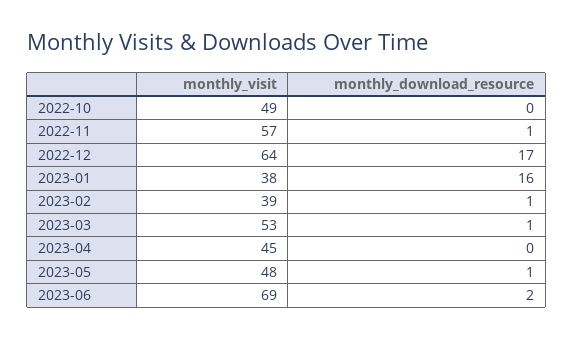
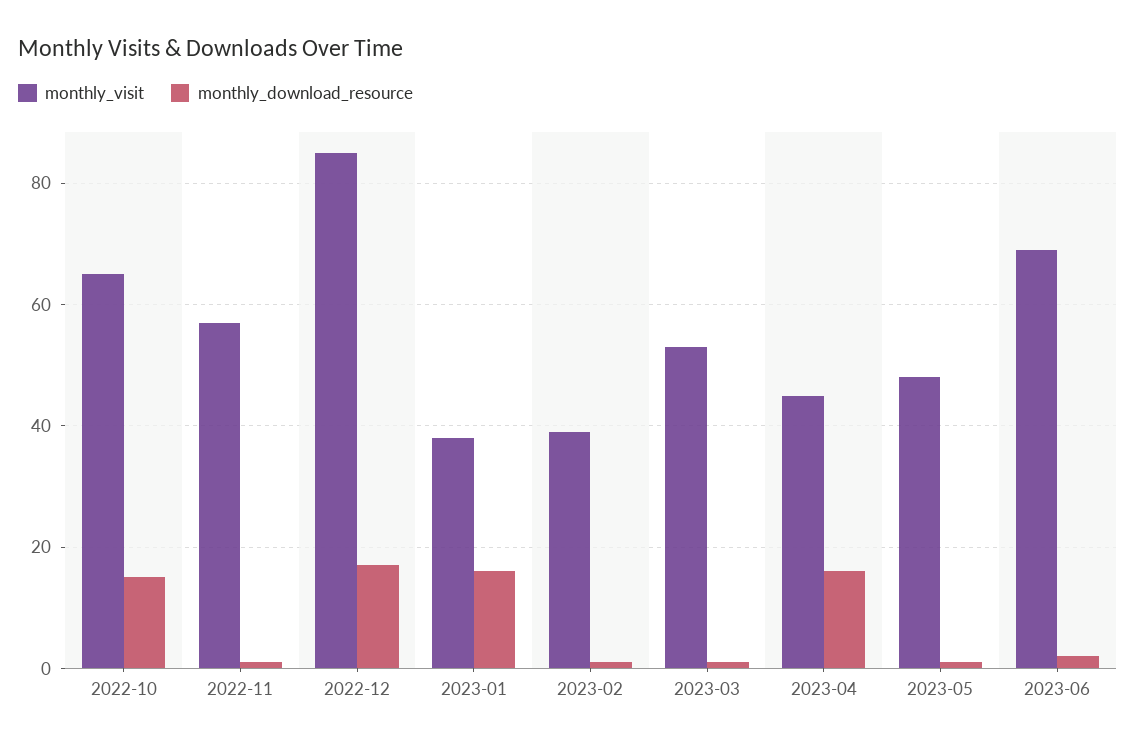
monthly_visit, 2022-10: 49 -> 65
monthly_download_resource, 2022-10: 0 -> 15
monthly_visit, 2022-12: 64 -> 85
monthly_download_resource, 2023-04: 0 -> 15

